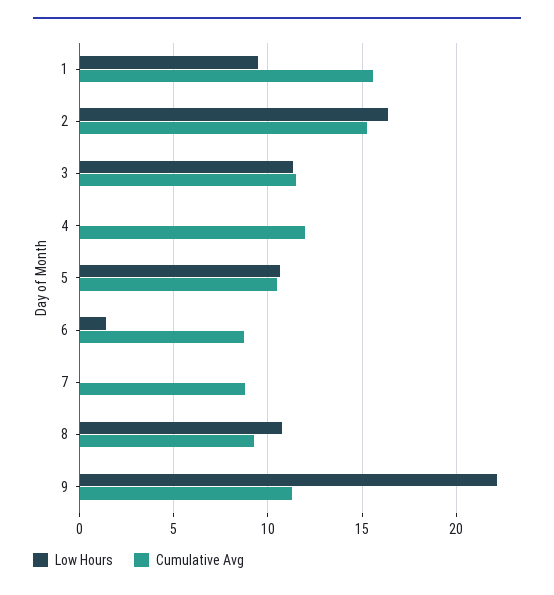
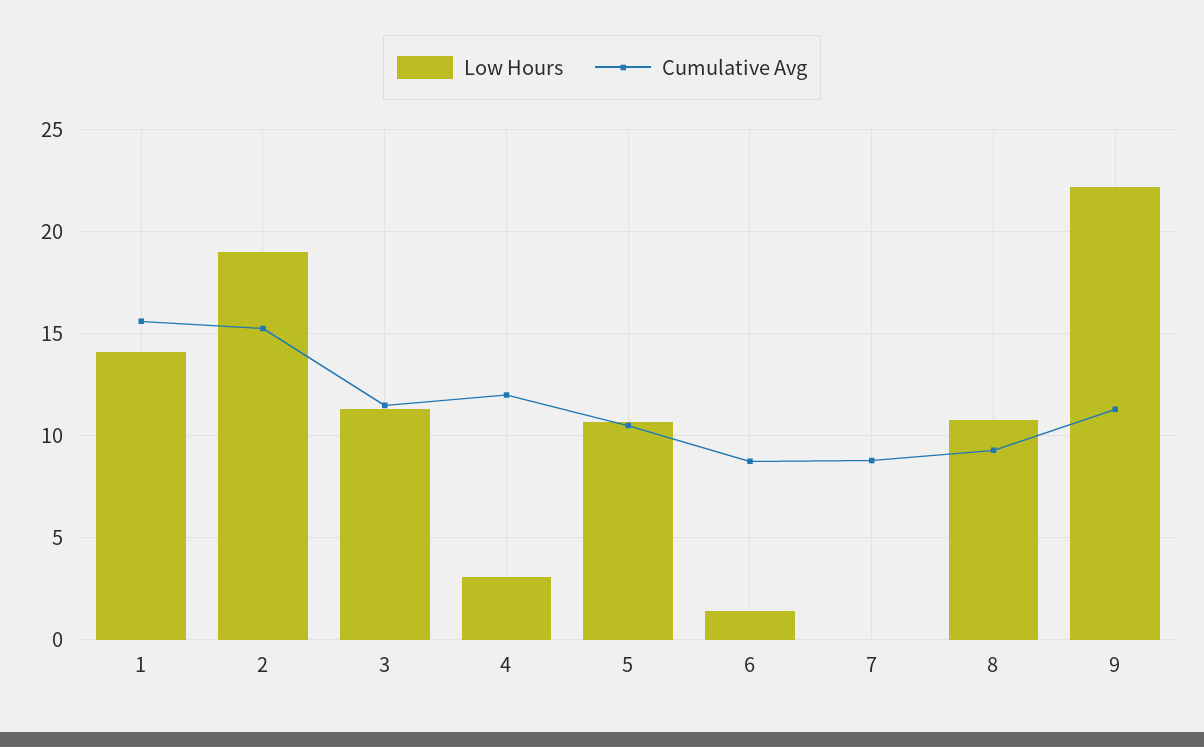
Low Hours, 1: 9.5 -> 14
Low Hours, 2: 16.5 -> 19
Low Hours, 4: 0 -> 3

